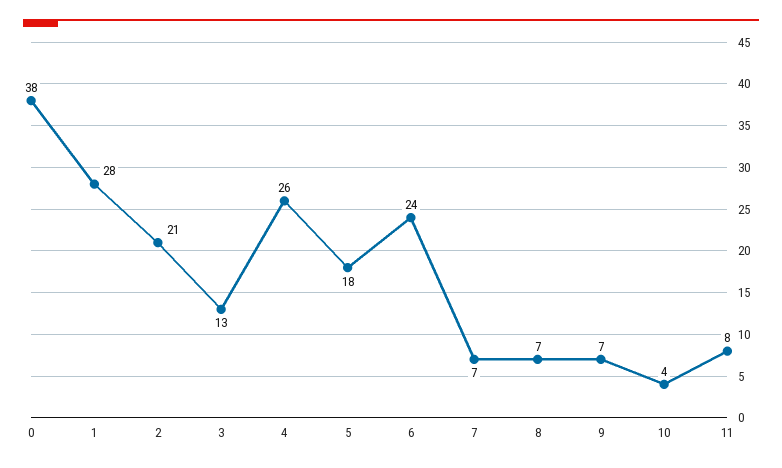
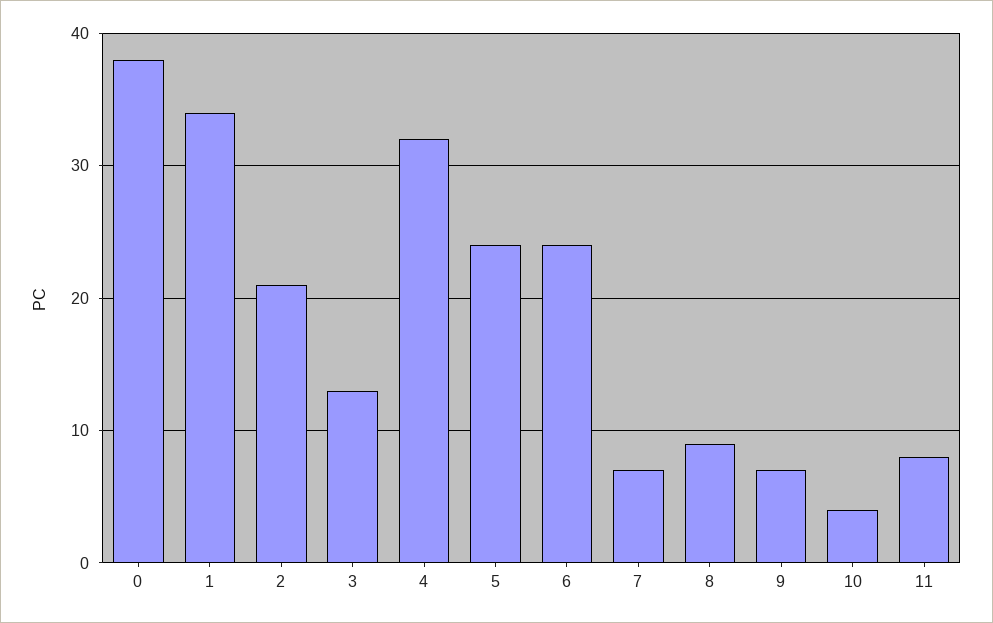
1: 28 -> 34
4: 26 -> 32
5: 18 -> 24
8: 7 -> 9

